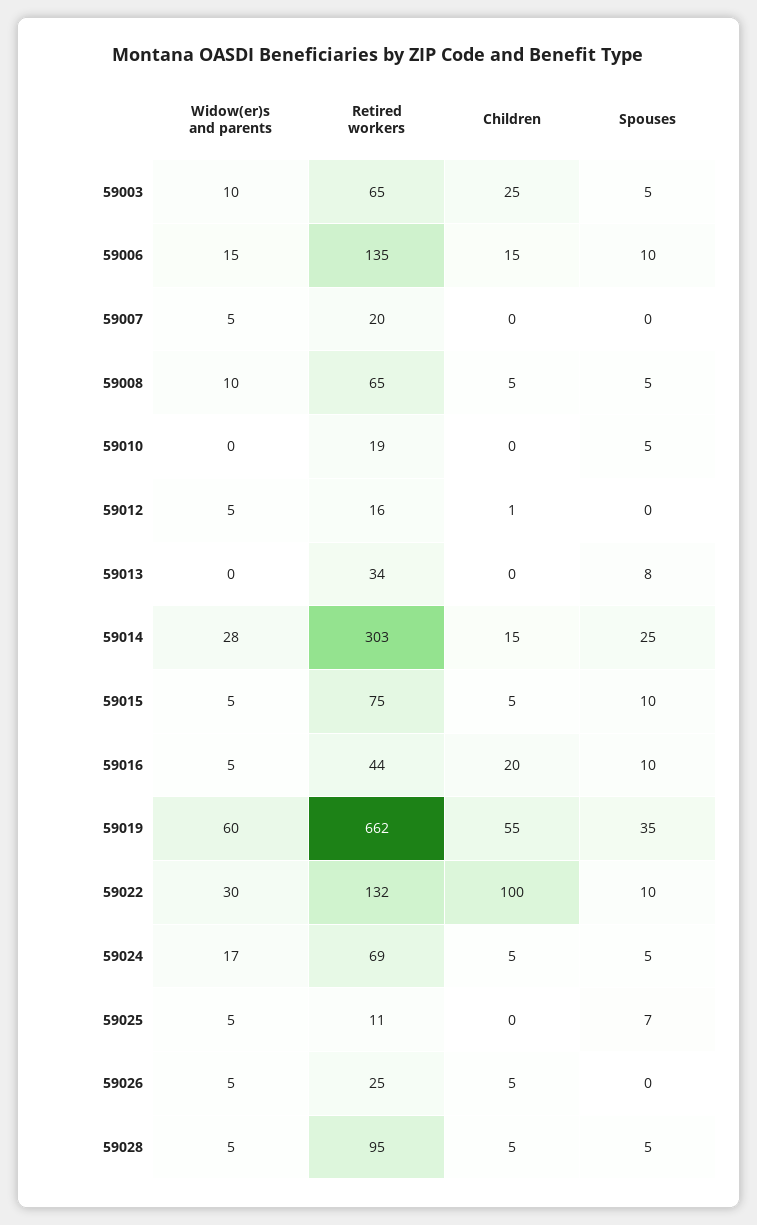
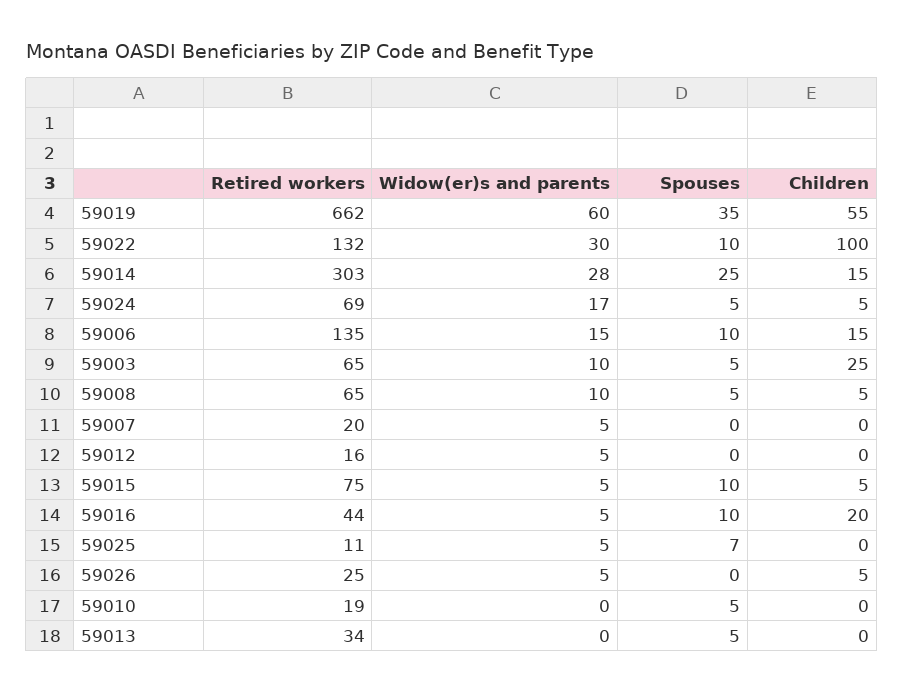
Children, 59012: 1 -> 0
Spouses, 59013: 8 -> 5
Widow(er)s and parents, 59028: 5 -> none
Retired workers, 59028: 95 -> none
Children, 59028: 5 -> none
Spouses, 59028: 5 -> none

